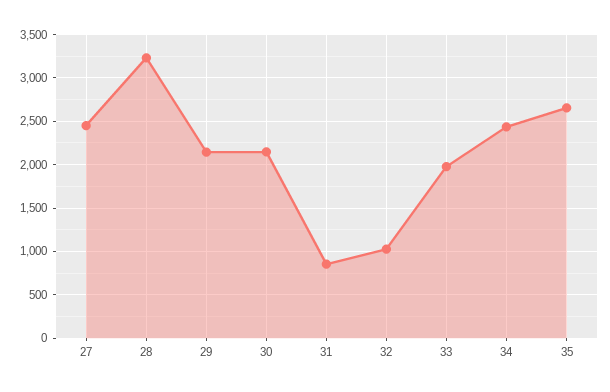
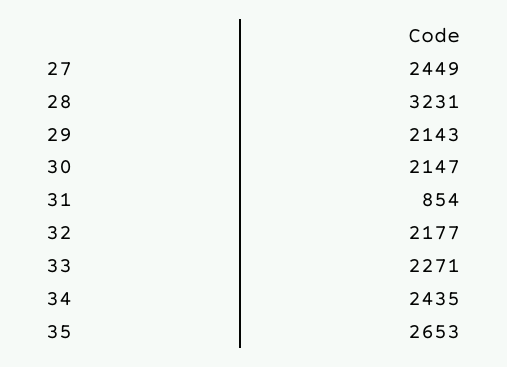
32: 1000 -> 2177
33: 2000 -> 2271

